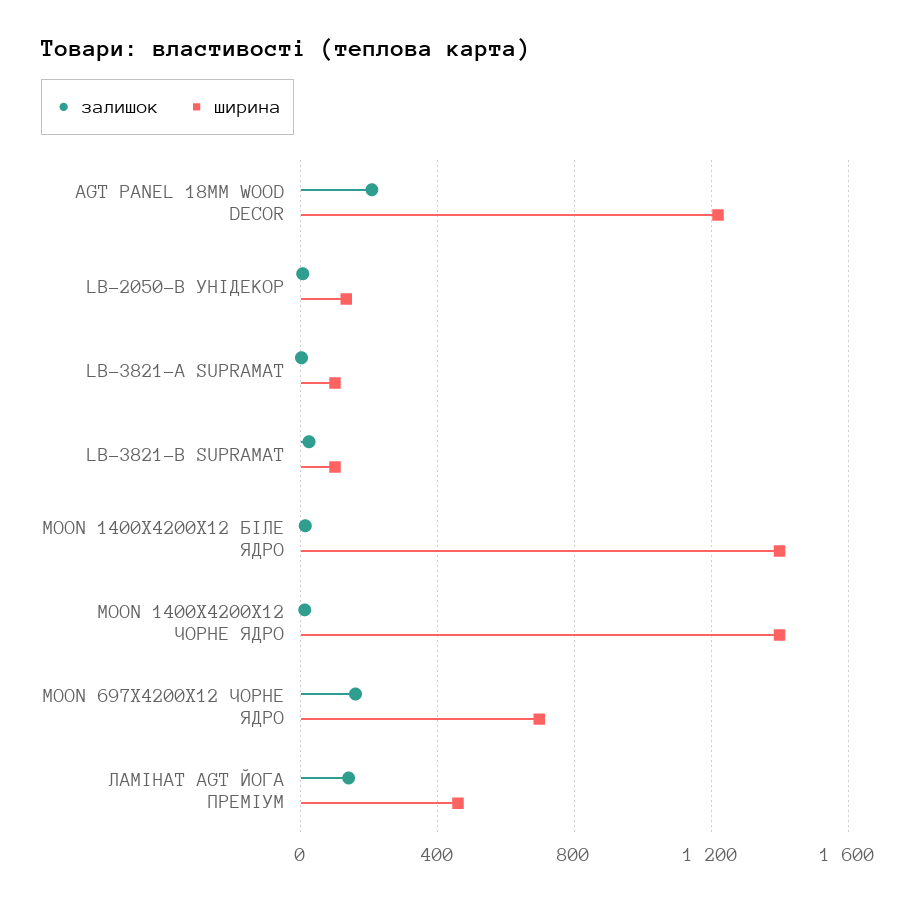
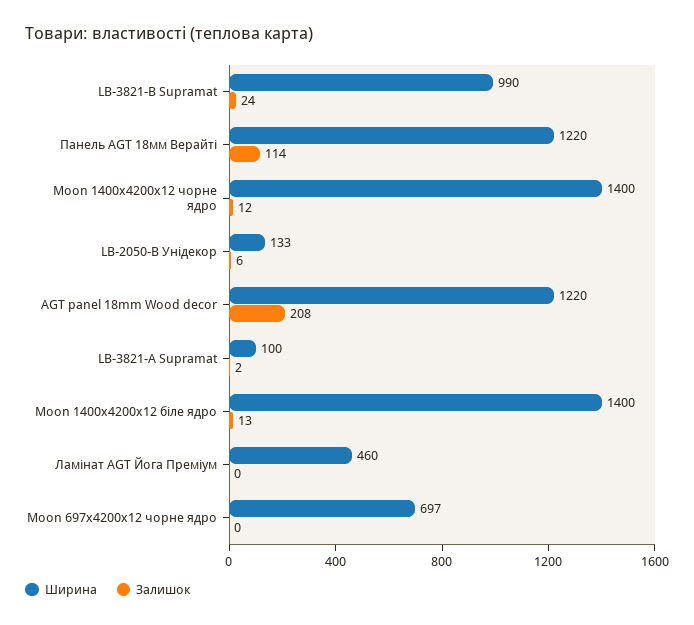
ширина, LB-3821-В SUPRAMAT: 100 -> 990
залишок, MOON 697X4200X12 ЧОРНЕ ЯДРО: 150 -> 0
залишок, ЛАМІНАТ AGT ЙОГА ПРЕМІУМ: 150 -> 0
ширина, Панель AGT 18мм Верайті: none -> 1220
залишок, Панель AGT 18мм Верайті: none -> 114

